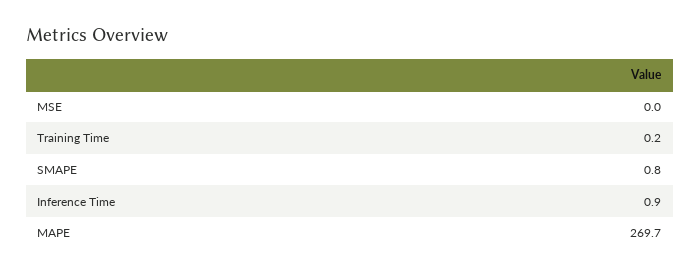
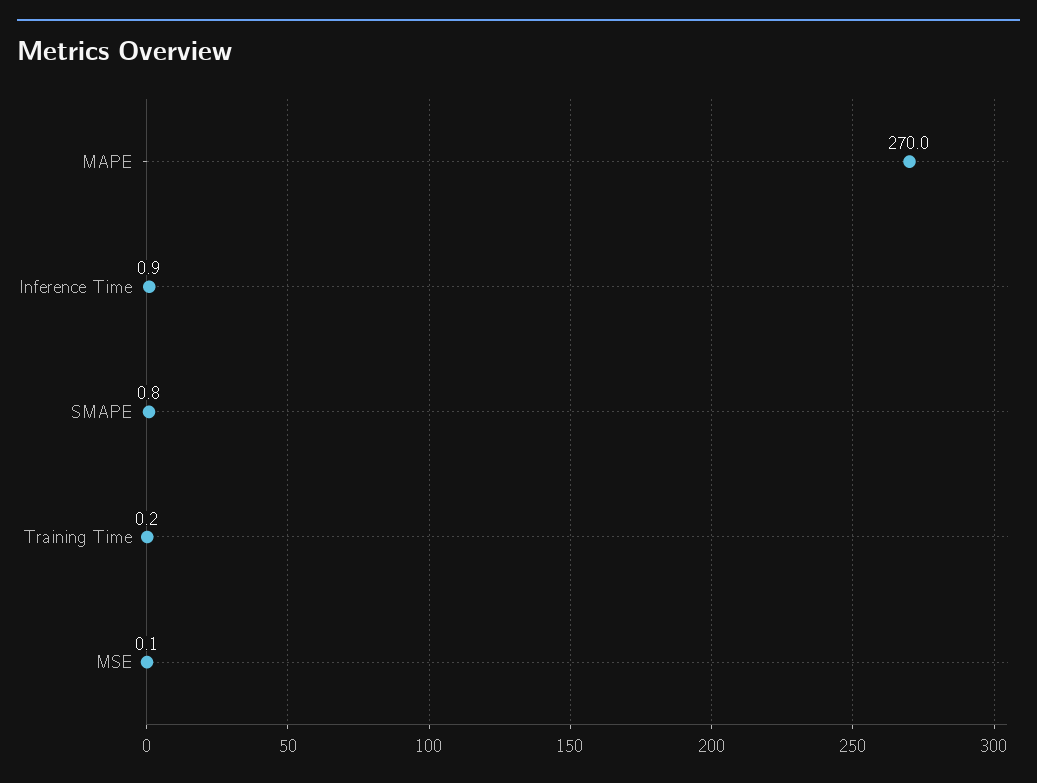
MSE: 0 -> 0.1
MAPE: 269.7 -> 270

